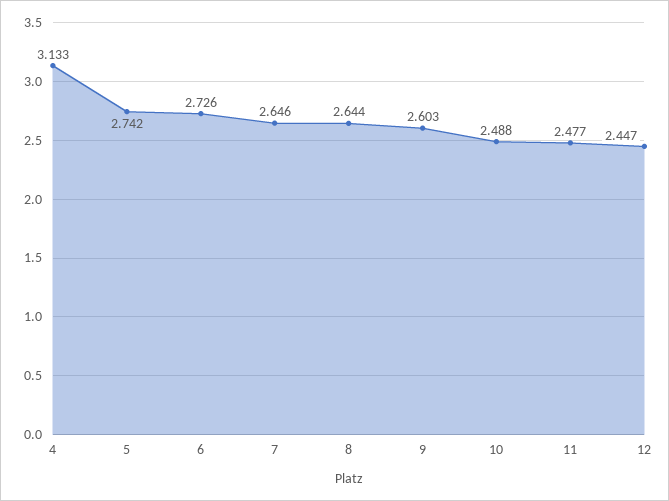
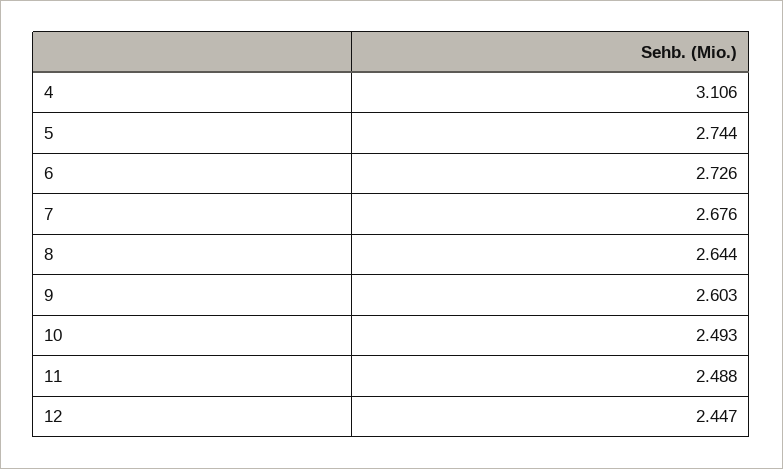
4: 3.133 -> 3.106
5: 2.742 -> 2.744
7: 2.646 -> 2.676
10: 2.488 -> 2.493
11: 2.477 -> 2.488

